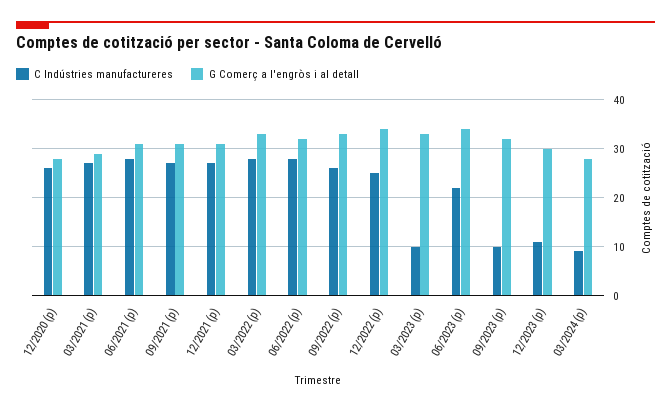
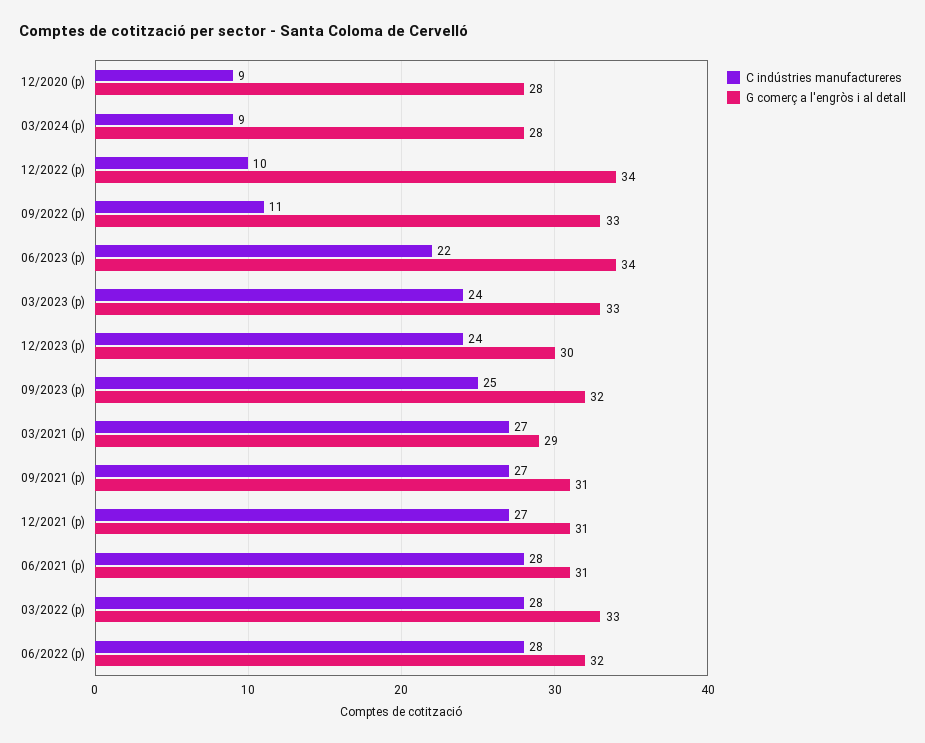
C Indústries manufactureres, 12/2020 (p): 25 -> 9
C Indústries manufactureres, 09/2022 (p): 25 -> 11
C Indústries manufactureres, 12/2022 (p): 25 -> 10
C Indústries manufactureres, 03/2023 (p): 10 -> 24
C Indústries manufactureres, 09/2023 (p): 10 -> 25
C Indústries manufactureres, 12/2023 (p): 10 -> 24

